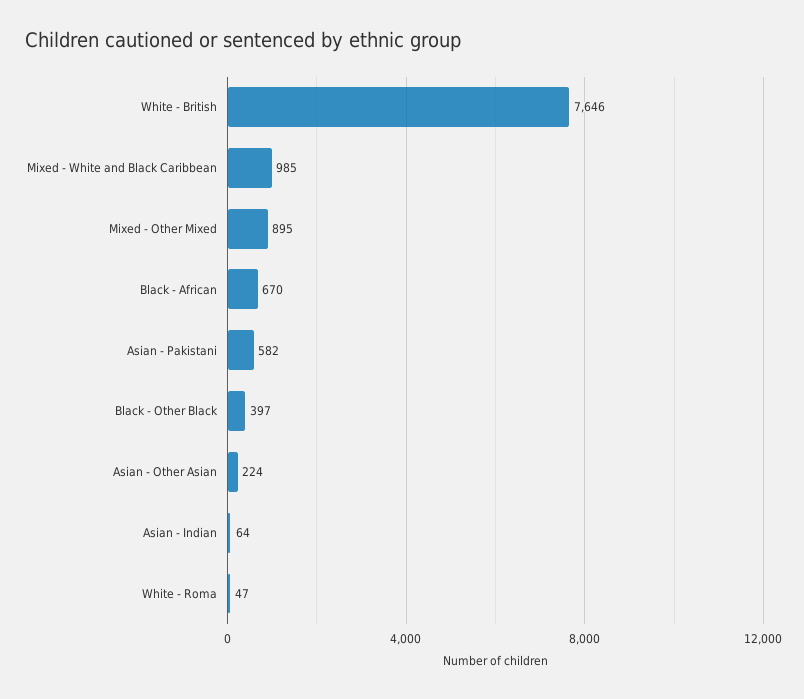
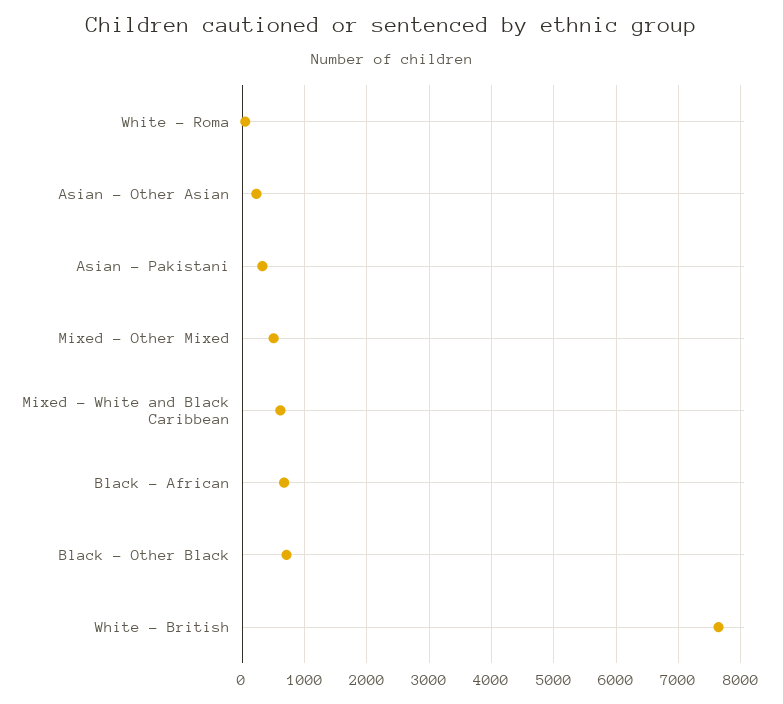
Mixed - White and Black Caribbean: 985 -> 600
Mixed - Other Mixed: 895 -> 500
Asian - Pakistani: 582 -> 300
Black - Other Black: 397 -> 700
Asian - Indian: 64 -> none

